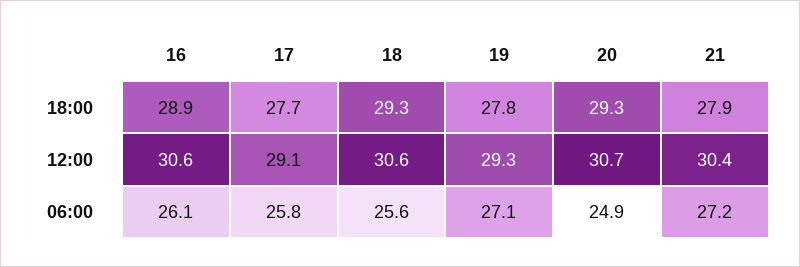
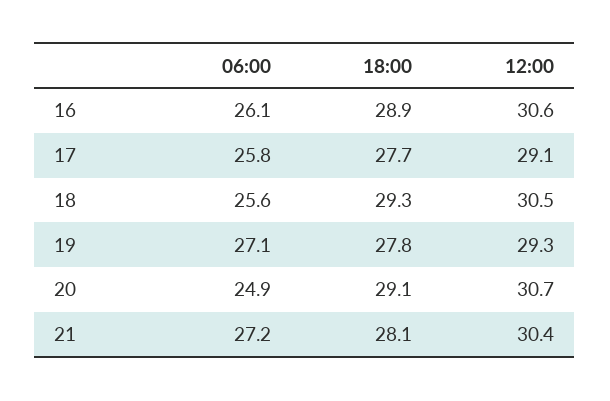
20, 18:00: 29.3 -> 29.1
21, 18:00: 27.9 -> 28.1
18, 12:00: 30.6 -> 30.5

